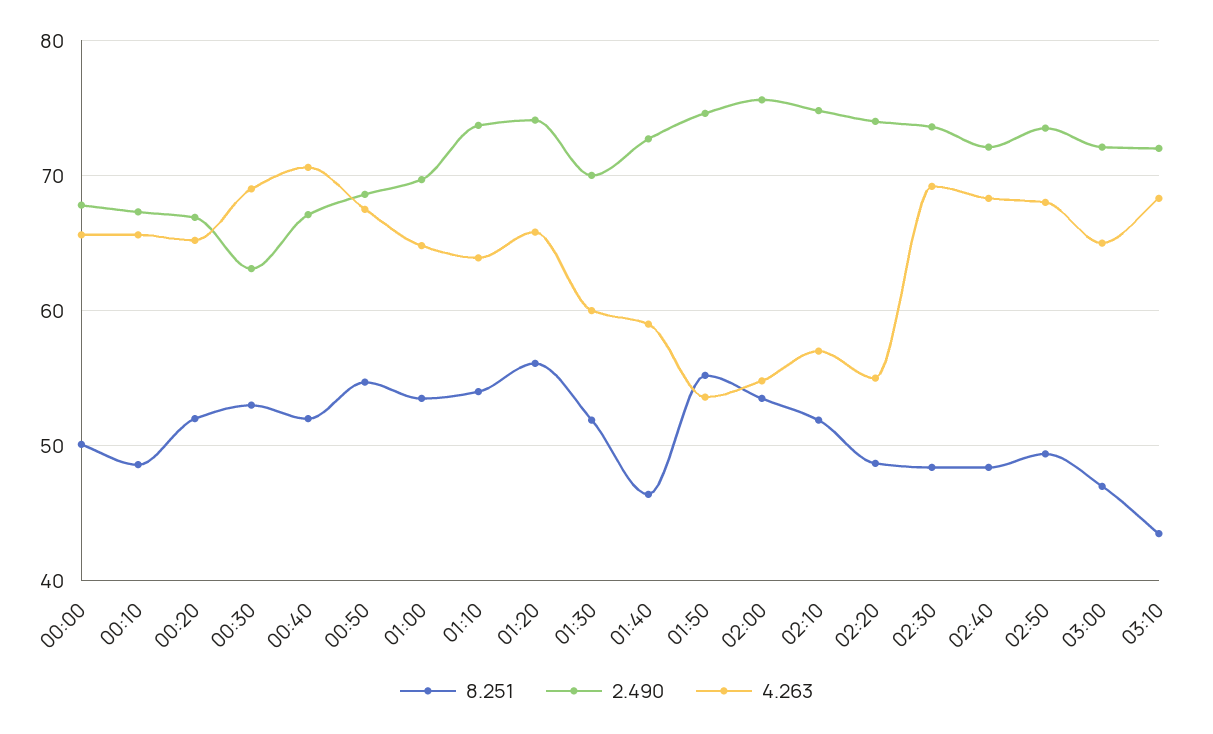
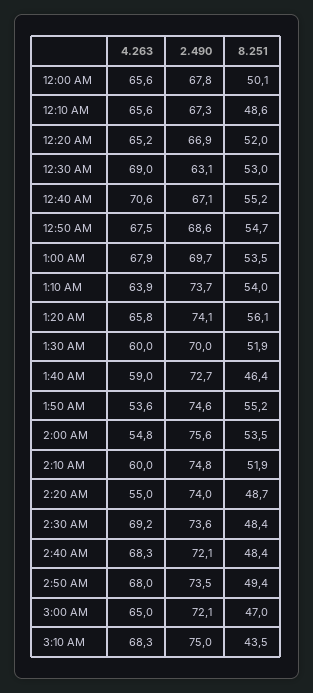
8.251, 00:40: 52 -> 55.2
4.263, 01:00: 65 -> 67.9
4.263, 02:10: 57 -> 60
2.490, 03:10: 72 -> 75

